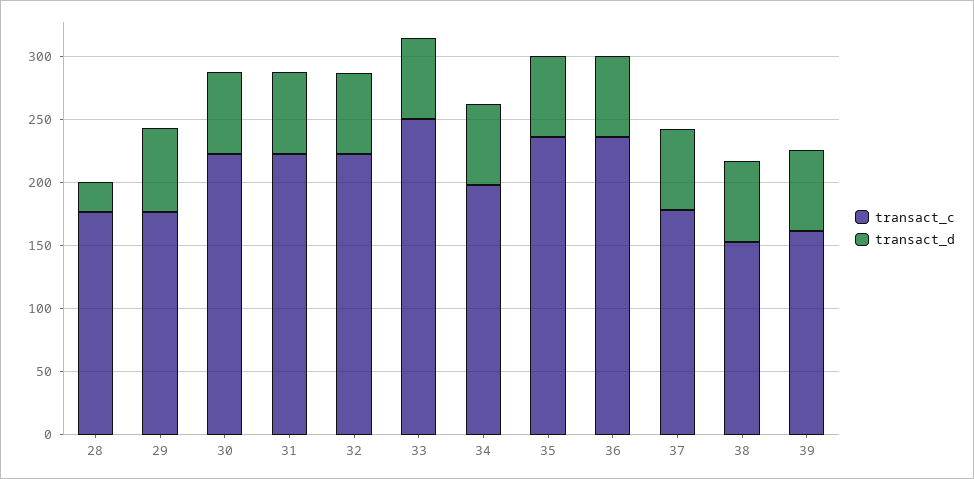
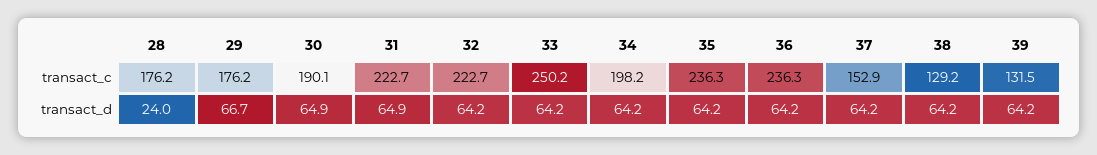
transact_c, 30: 220 -> 190.1
transact_c, 37: 180 -> 152.9
transact_c, 38: 150 -> 129.2
transact_c, 39: 160 -> 131.5

